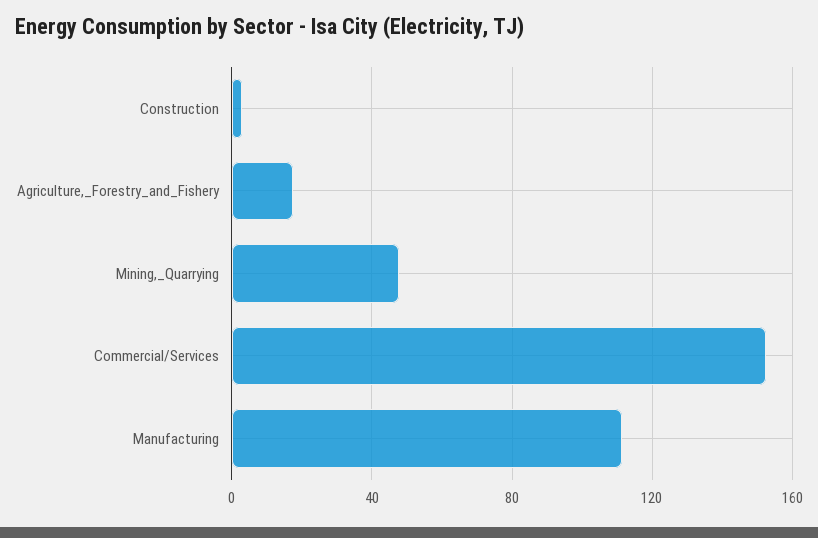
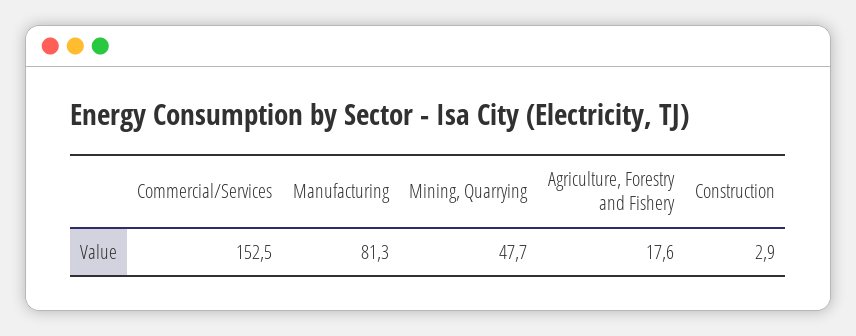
Manufacturing: 110 -> 81.3

